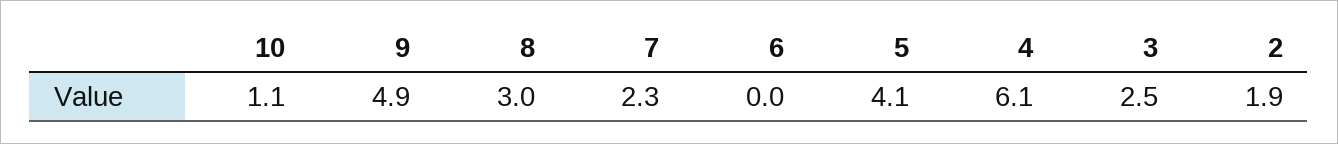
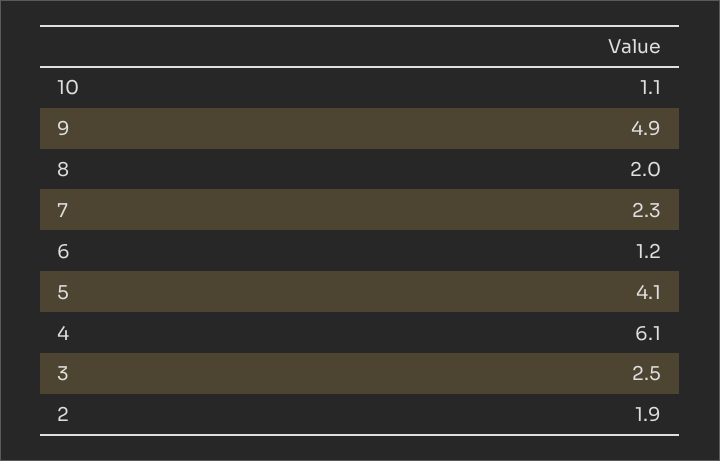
8: 3 -> 2
6: 0 -> 1.2

